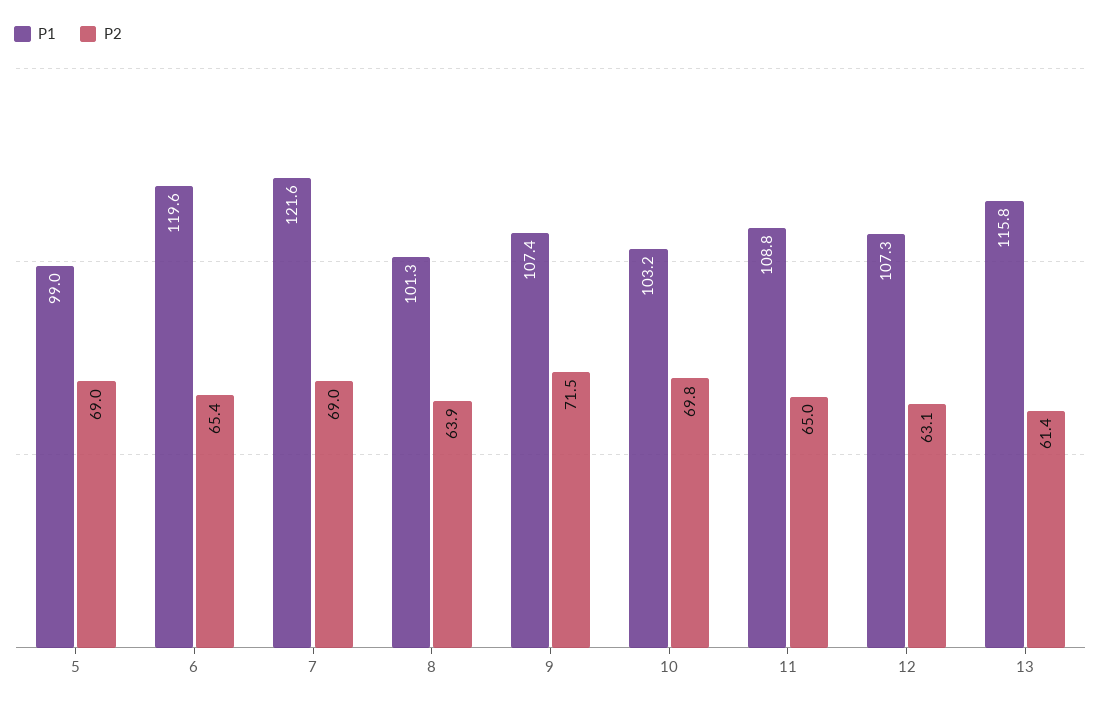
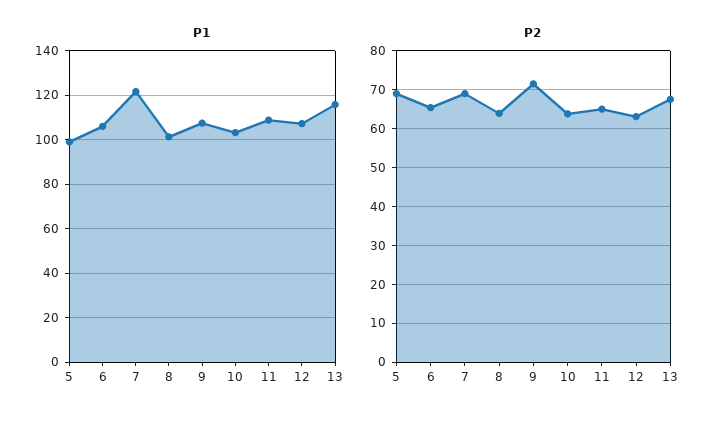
P1, 6: 119.6 -> 105
P2, 10: 69.8 -> 64
P2, 13: 61.4 -> 68

